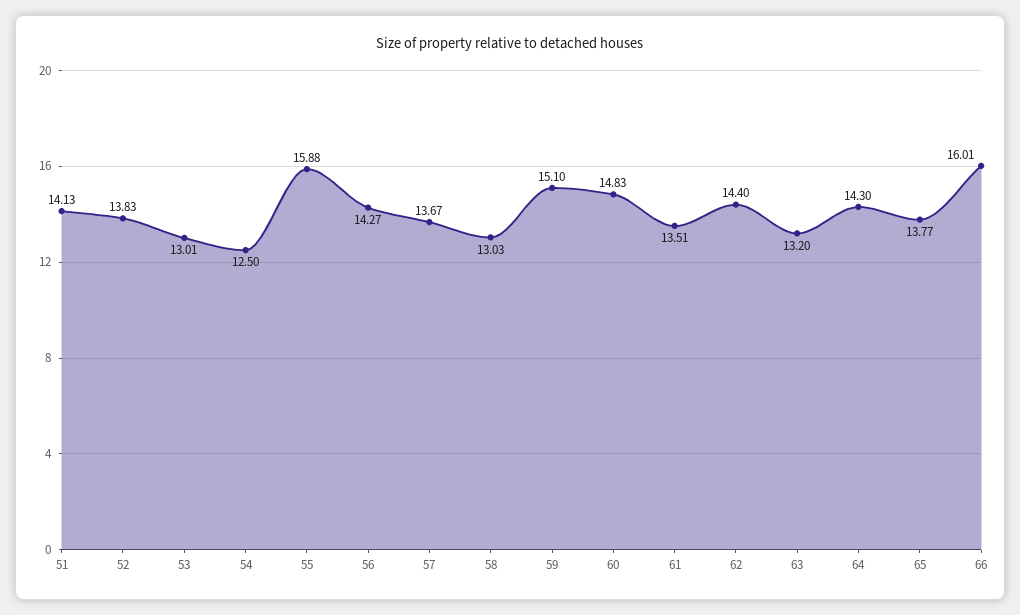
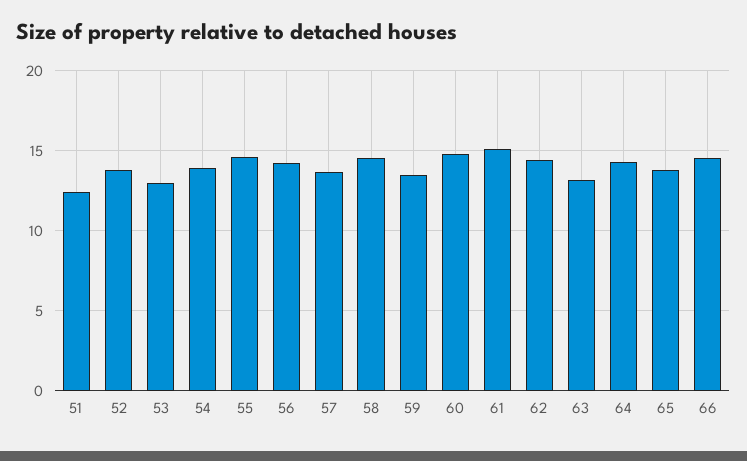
51: 14.13 -> 12.5
54: 12.5 -> 14
55: 15.88 -> 14.5
58: 13.03 -> 14.5
59: 15.1 -> 13.5
61: 13.51 -> 15
66: 16.01 -> 14.5

